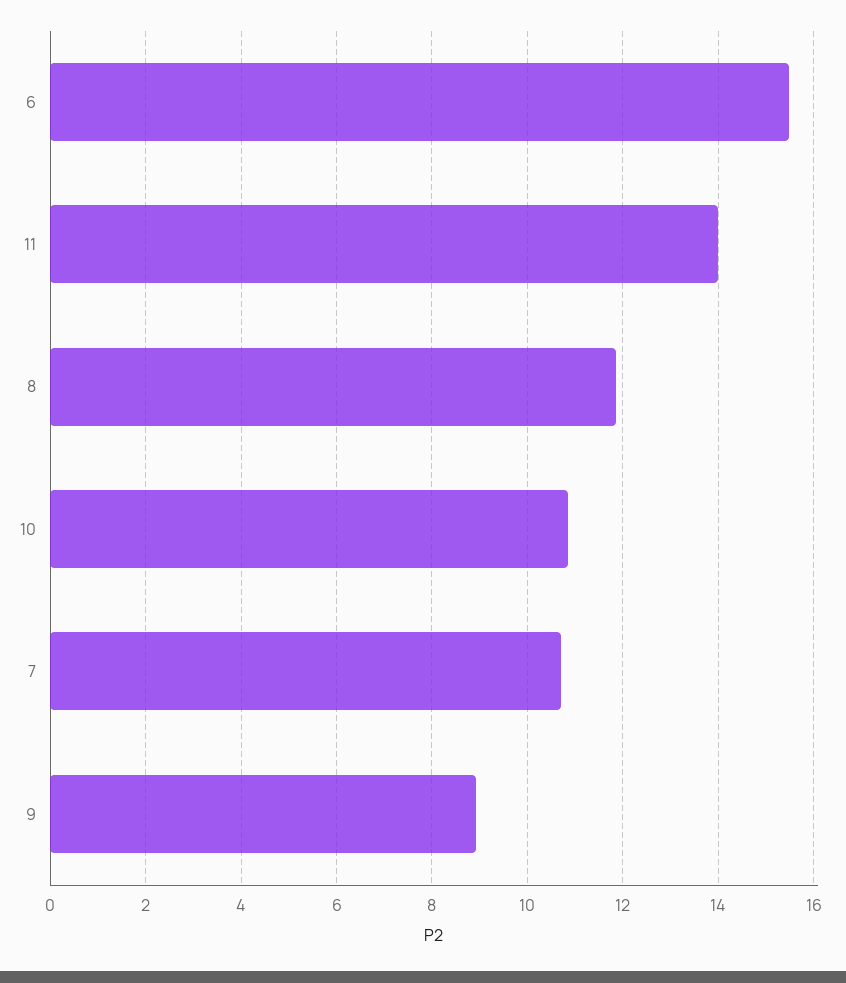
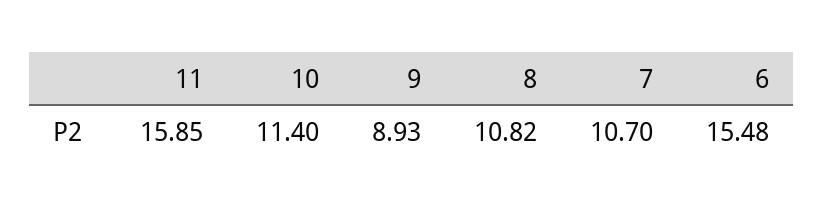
11: 14 -> 15.85
8: 11.8 -> 10.82
10: 10.8 -> 11.4

